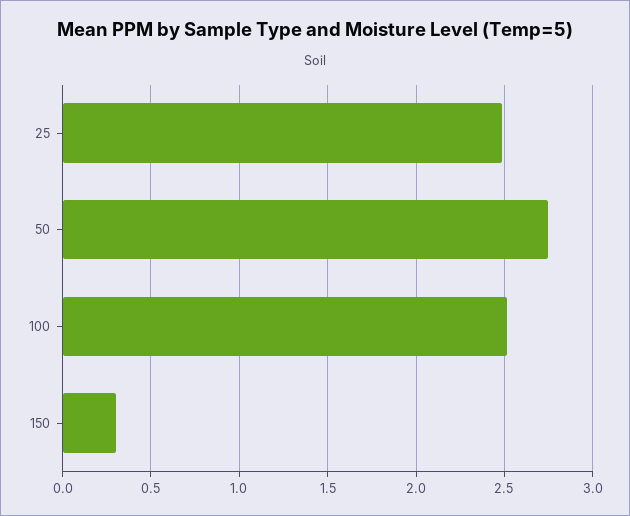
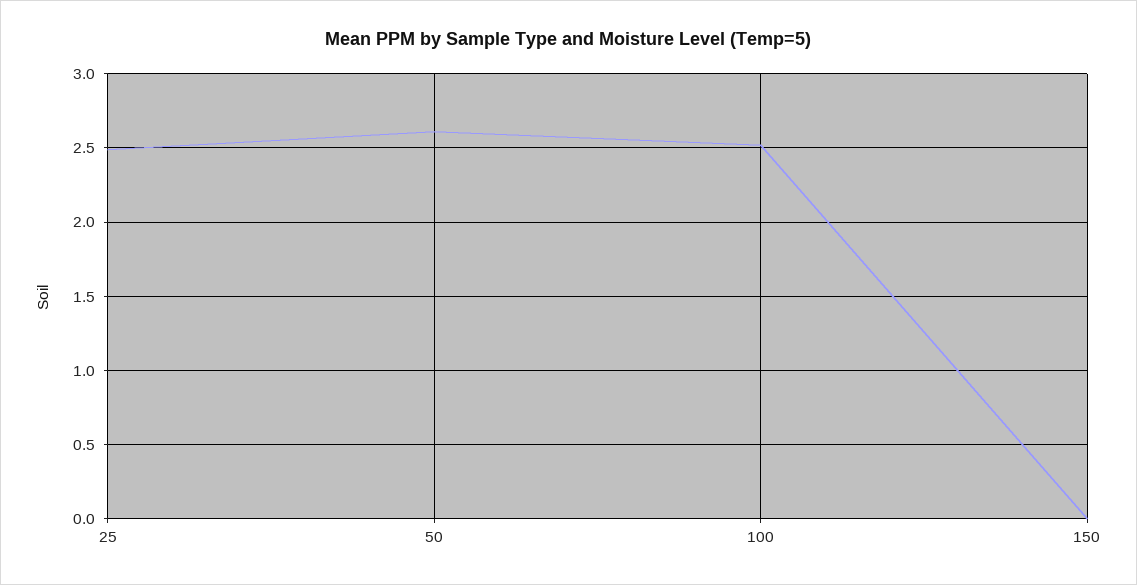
50: 2.75 -> 2.6
150: 0.3 -> 0

